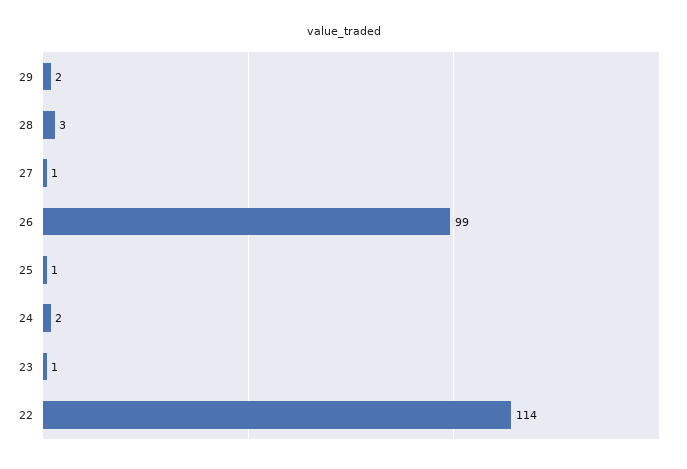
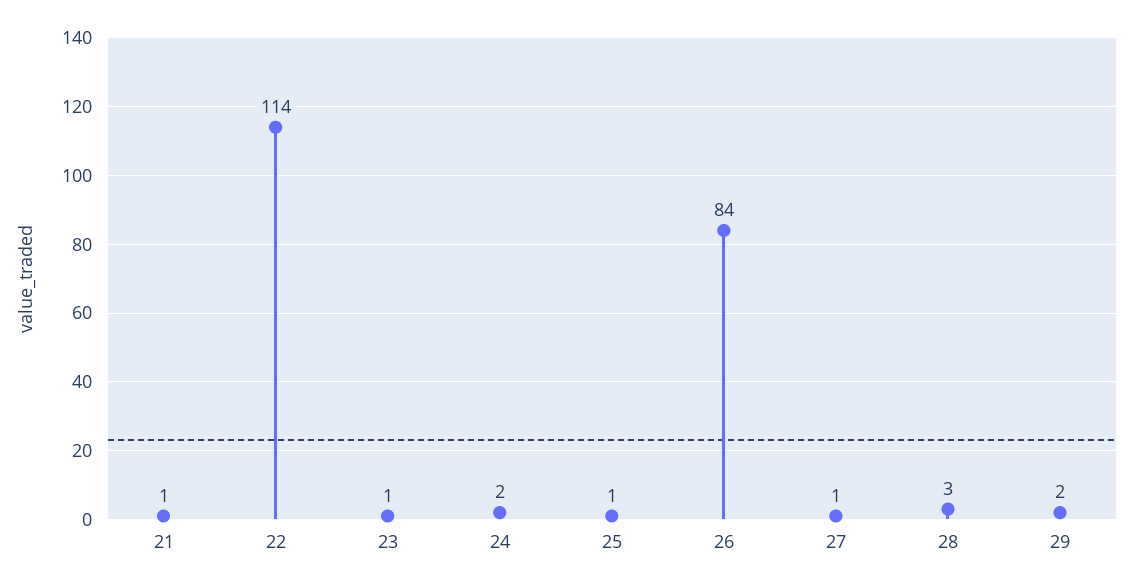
26: 99 -> 84
21: none -> 1

